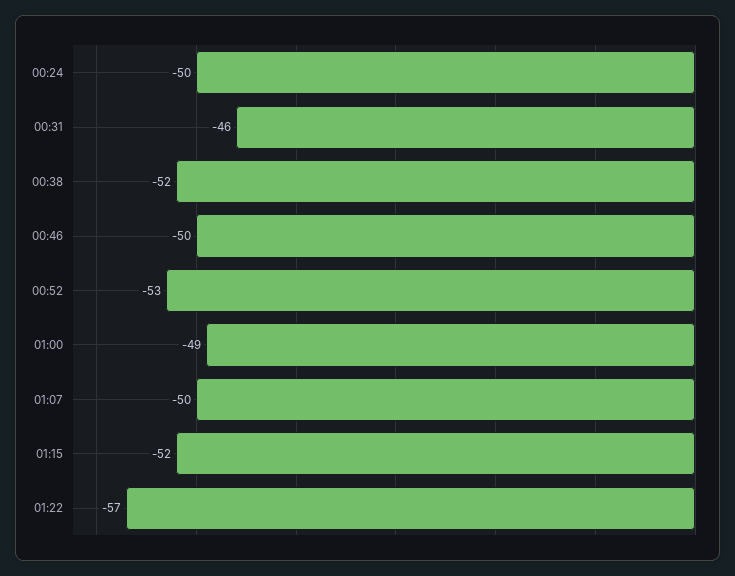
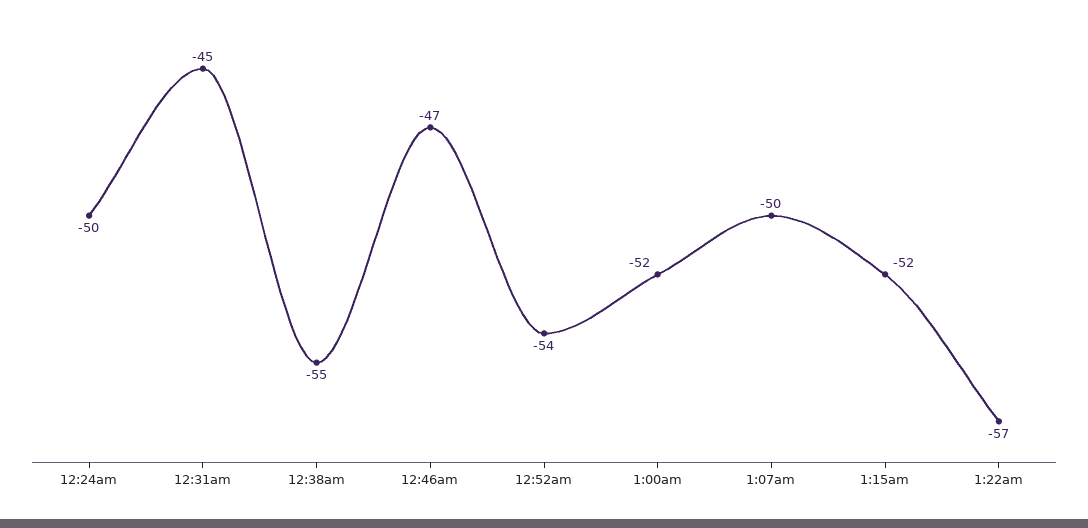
00:31: -46 -> -45
00:38: -52 -> -55
00:46: -50 -> -47
00:52: -53 -> -54
01:00: -49 -> -52

